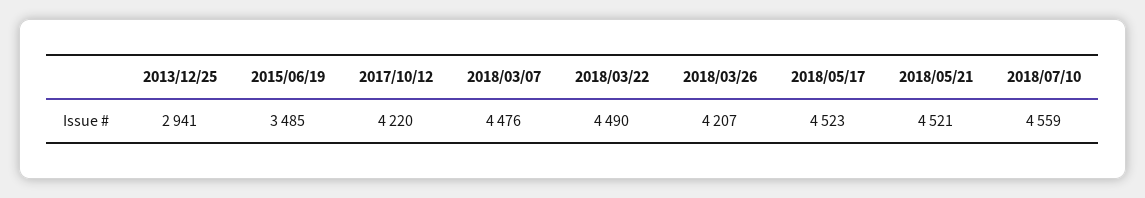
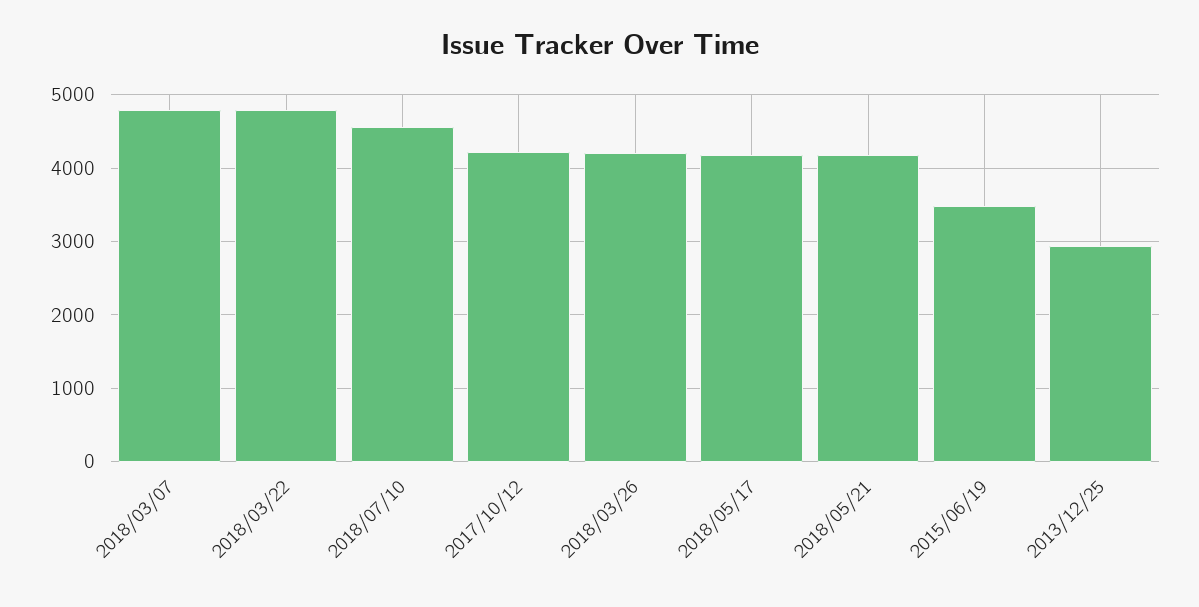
2018/03/07: 4476 -> 4800
2018/03/22: 4490 -> 4800
2018/05/17: 4523 -> 4200
2018/05/21: 4521 -> 4200

